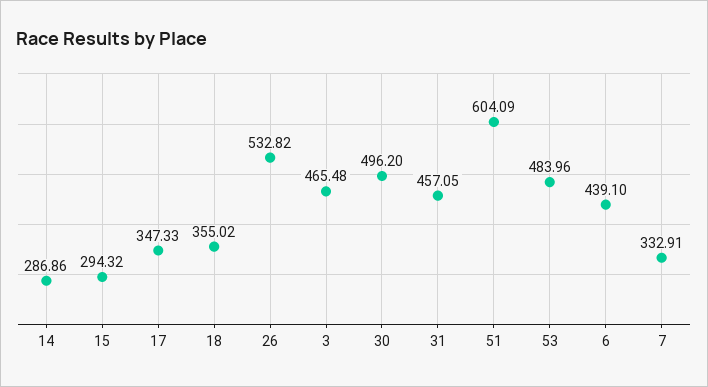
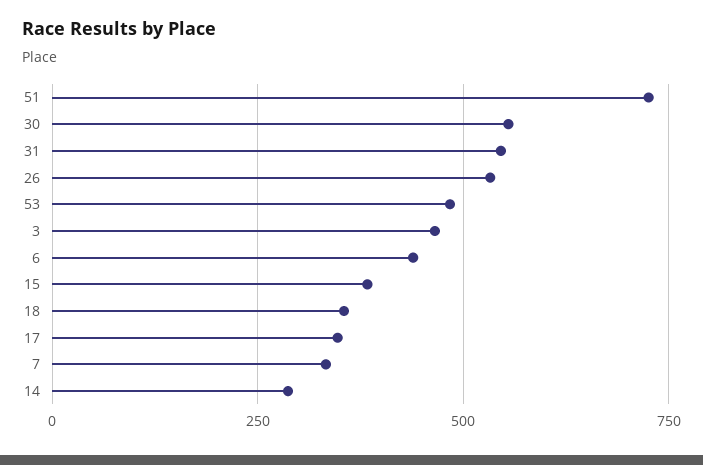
15: 294.32 -> 375
30: 496.2 -> 550
31: 457.05 -> 550
51: 604.09 -> 725

